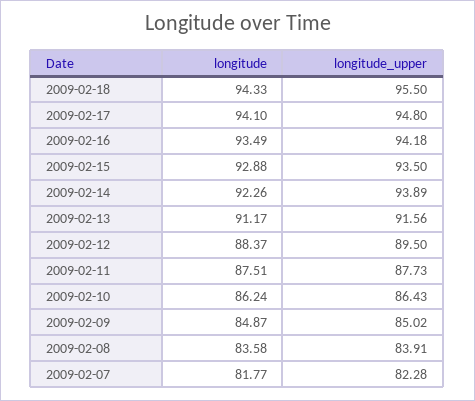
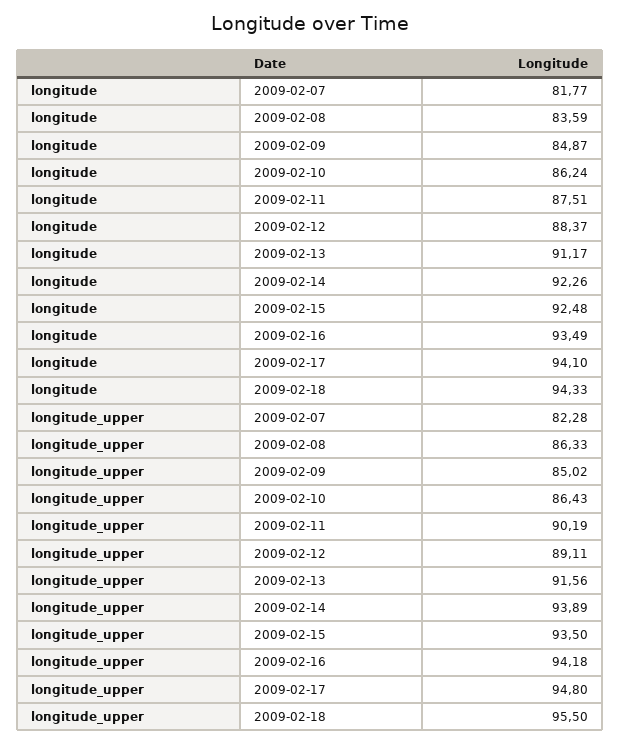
longitude, 2009-02-15: 92.88 -> 92.48
longitude_upper, 2009-02-12: 89.5 -> 89.11
longitude_upper, 2009-02-11: 87.73 -> 90.19
longitude, 2009-02-08: 83.58 -> 83.59
longitude_upper, 2009-02-08: 83.91 -> 86.33

